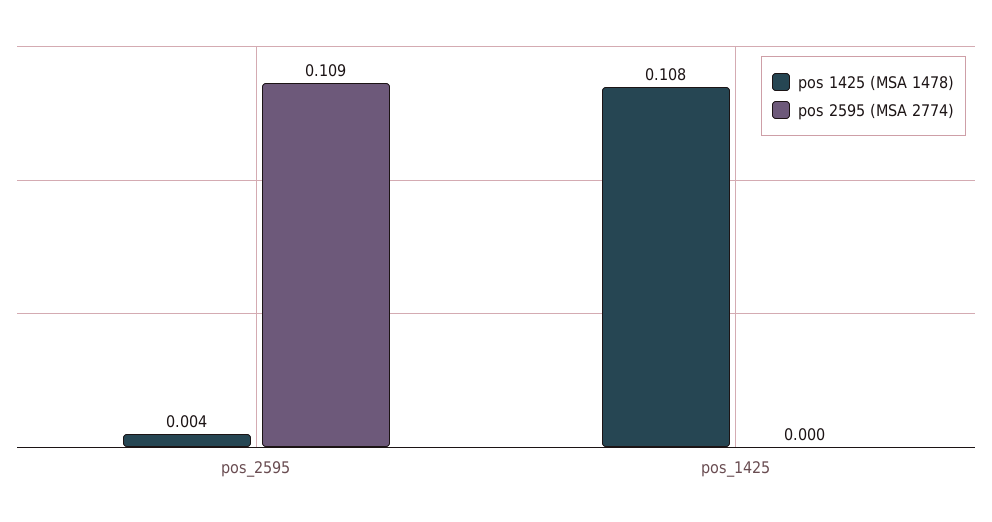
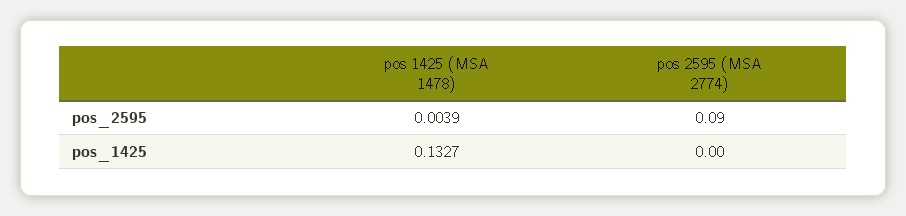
pos 2595 (MSA 2774), pos_2595: 0.109 -> 0.09
pos 1425 (MSA 1478), pos_1425: 0.108 -> 0.1327

